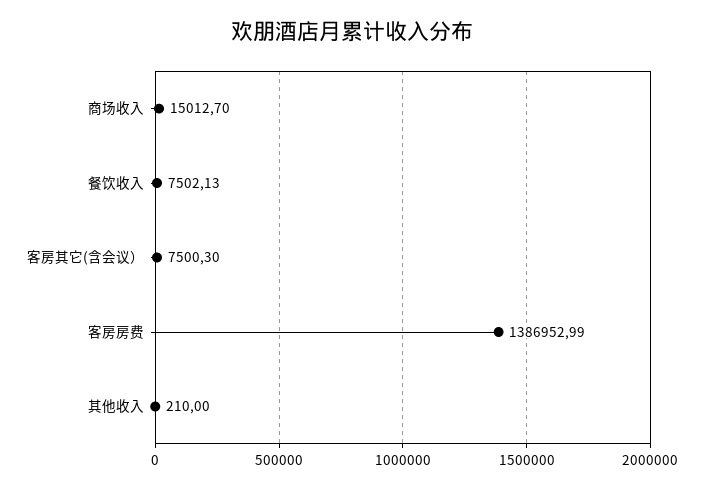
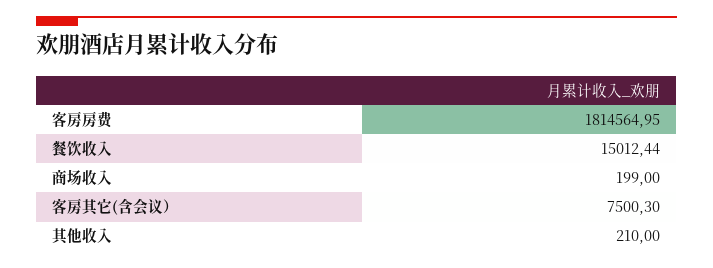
商场收入: 15012.7 -> 199
餐饮收入: 7502.13 -> 15012.44
客房房费: 1386952.99 -> 1814564.95

